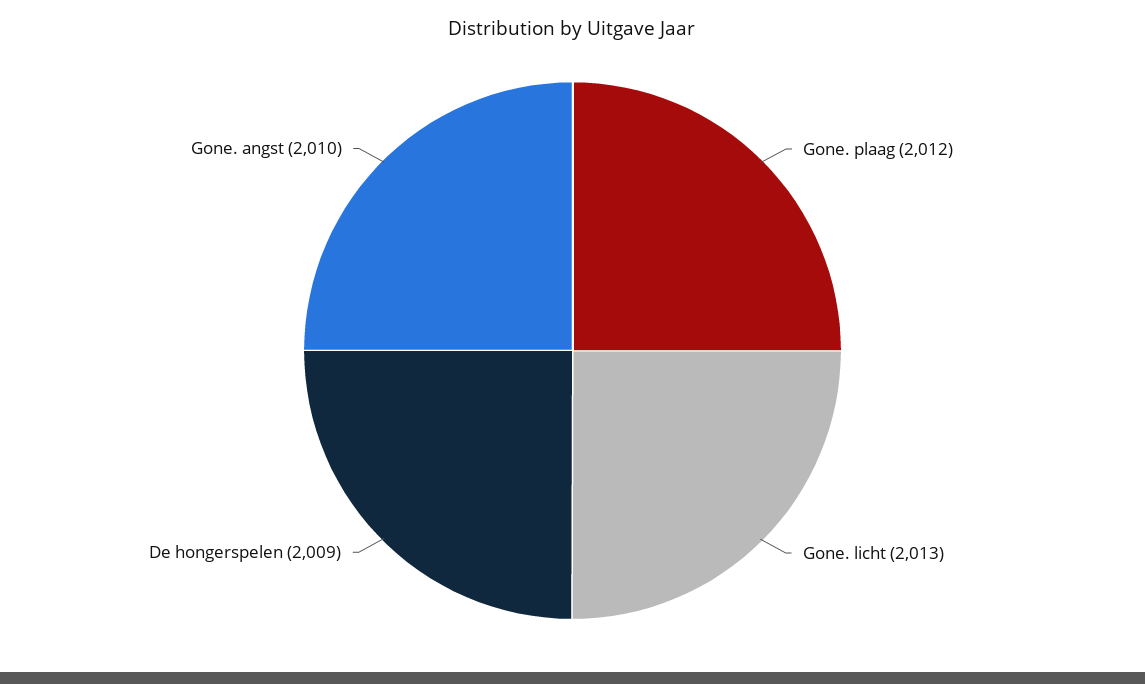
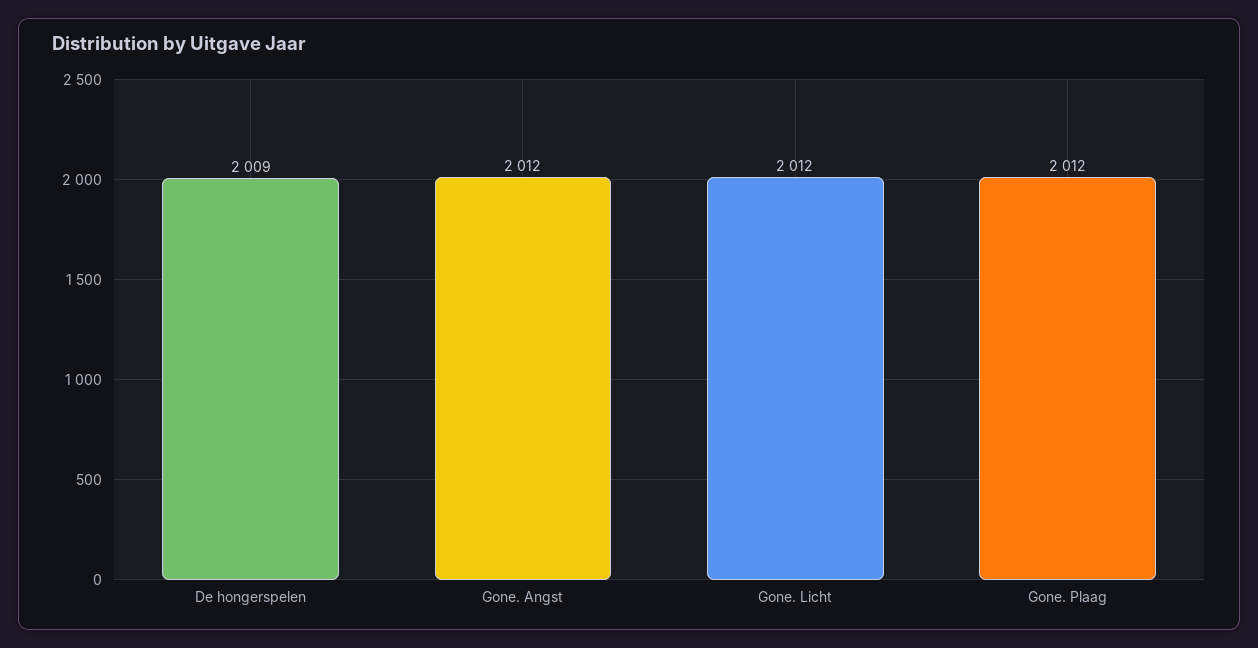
Gone. licht: 2013 -> 2012
Gone. angst: 2010 -> 2012

